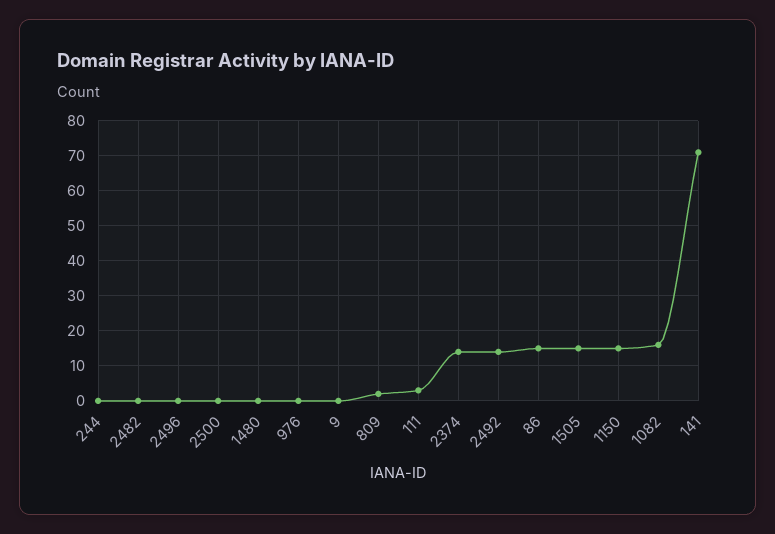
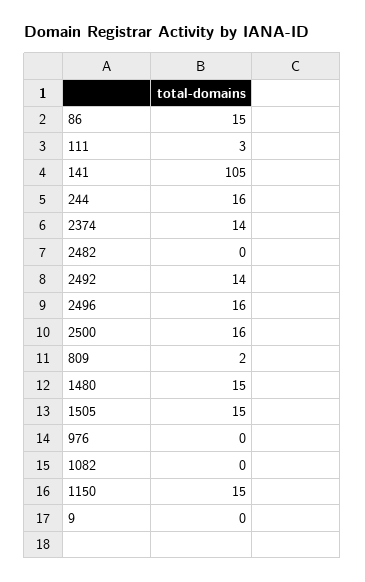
244: 0 -> 16
2496: 0 -> 16
2500: 0 -> 16
1480: 0 -> 15
1082: 15 -> 0
141: 70 -> 105

